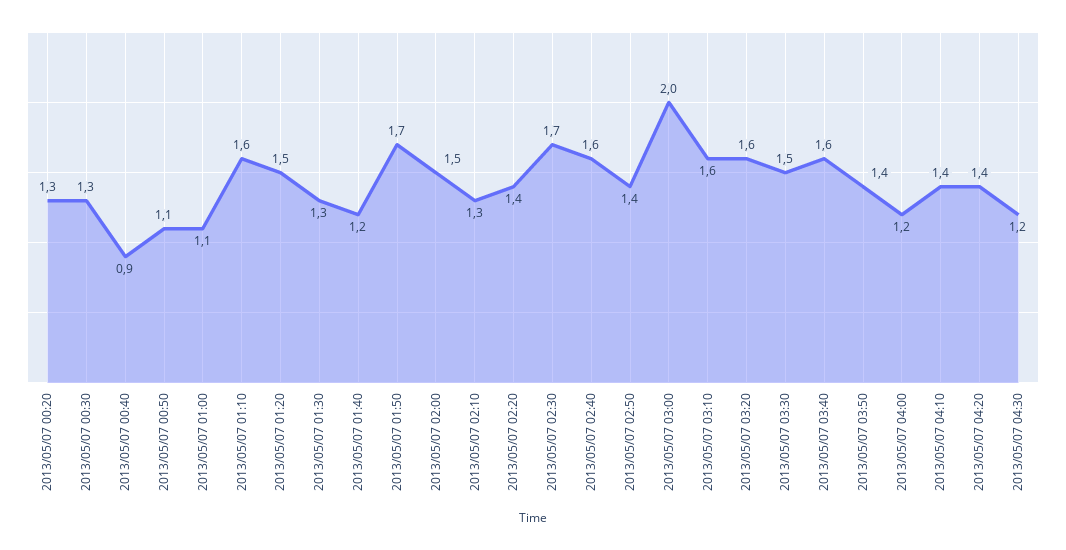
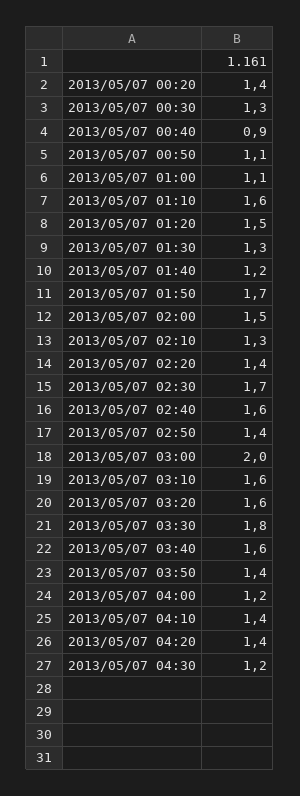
2013/05/07 00:20: 1.3 -> 1.4
2013/05/07 03:30: 1.5 -> 1.8

